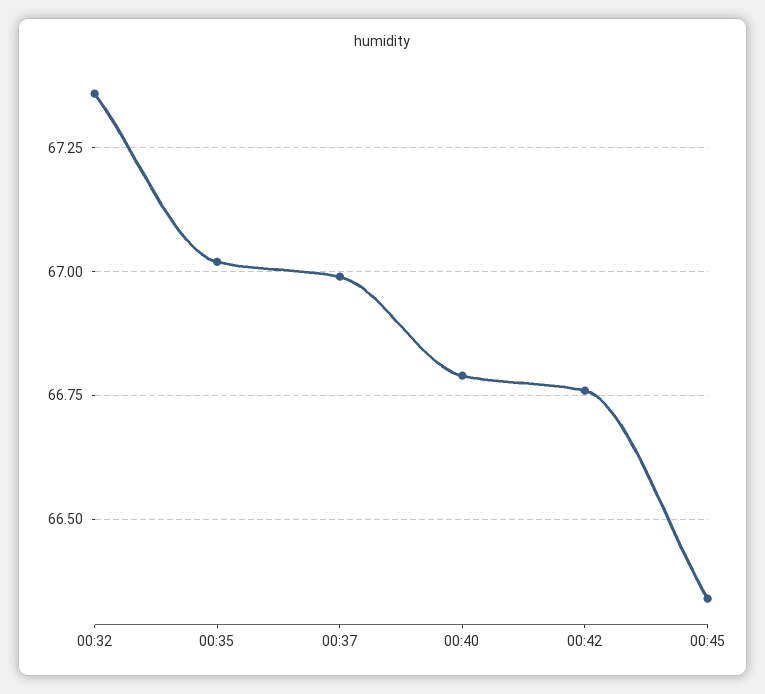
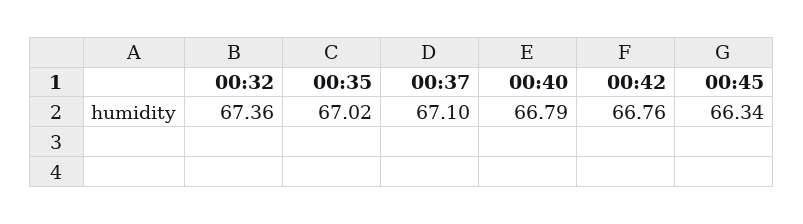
00:37: 67 -> 67.1

